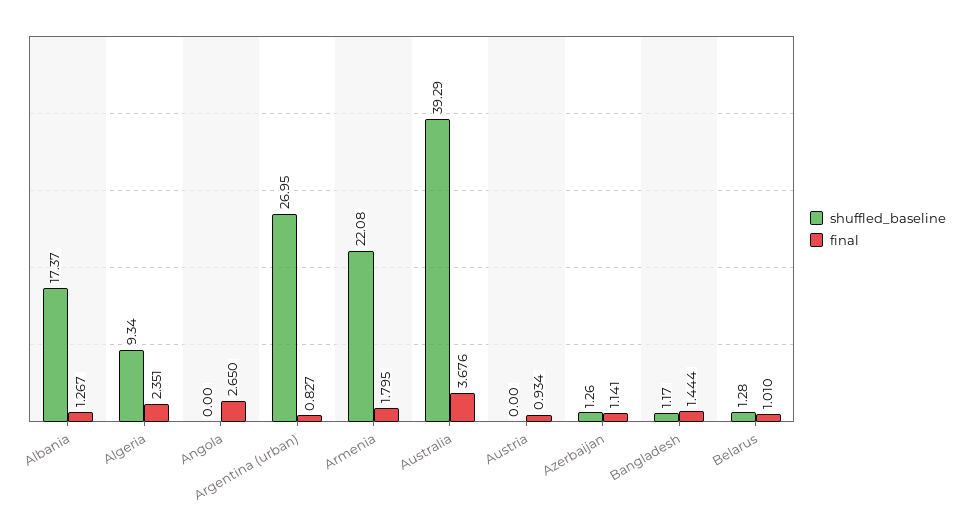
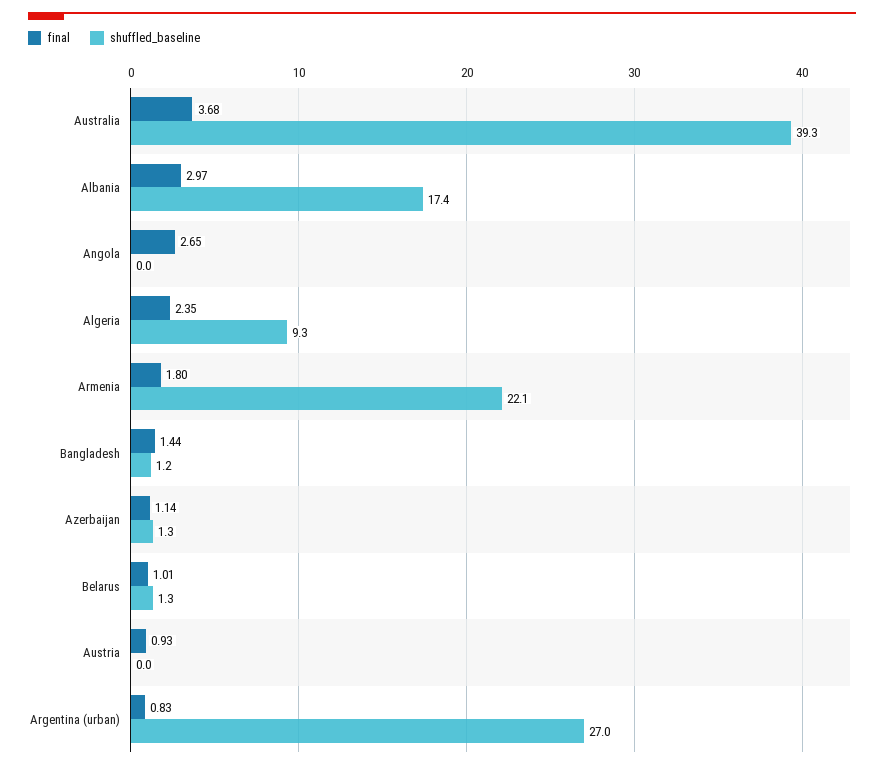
final, Albania: 1.267 -> 2.97

